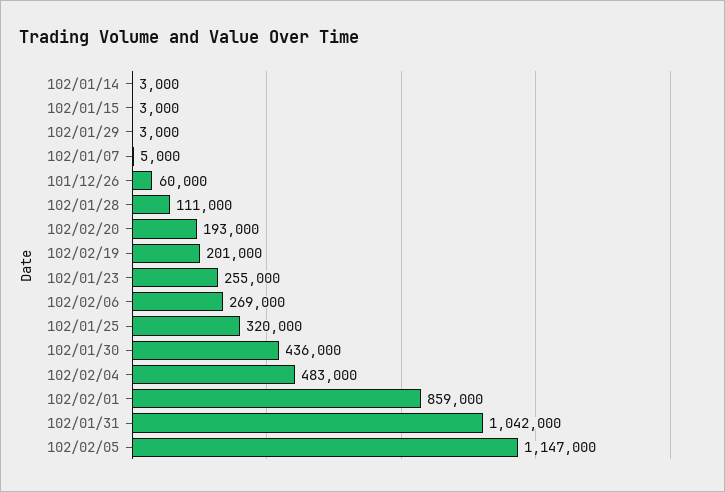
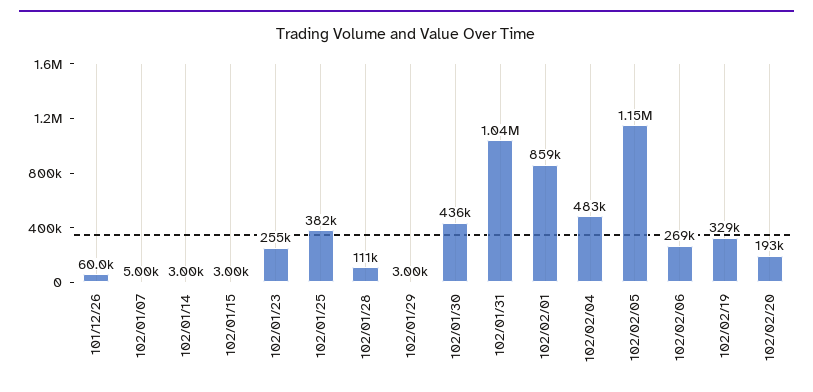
102/02/19: 201000 -> 329000
102/01/25: 320000 -> 382000

